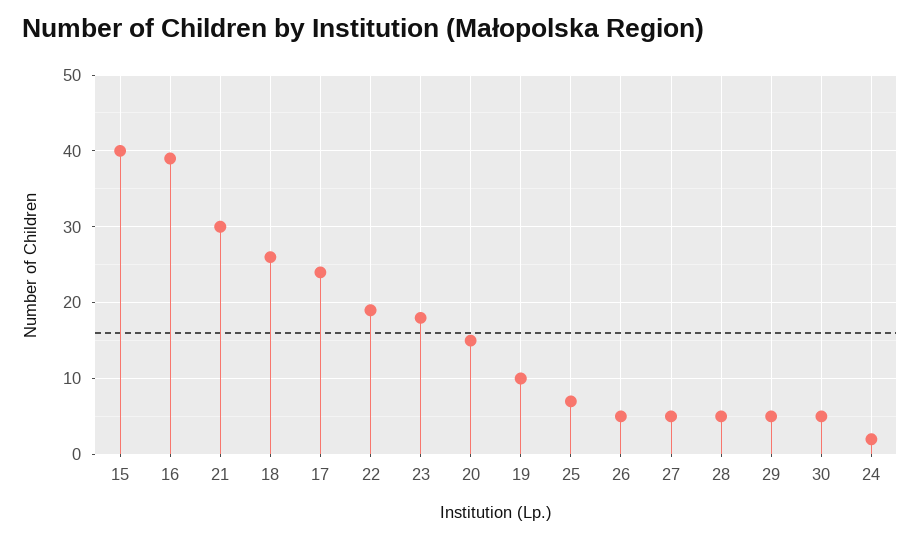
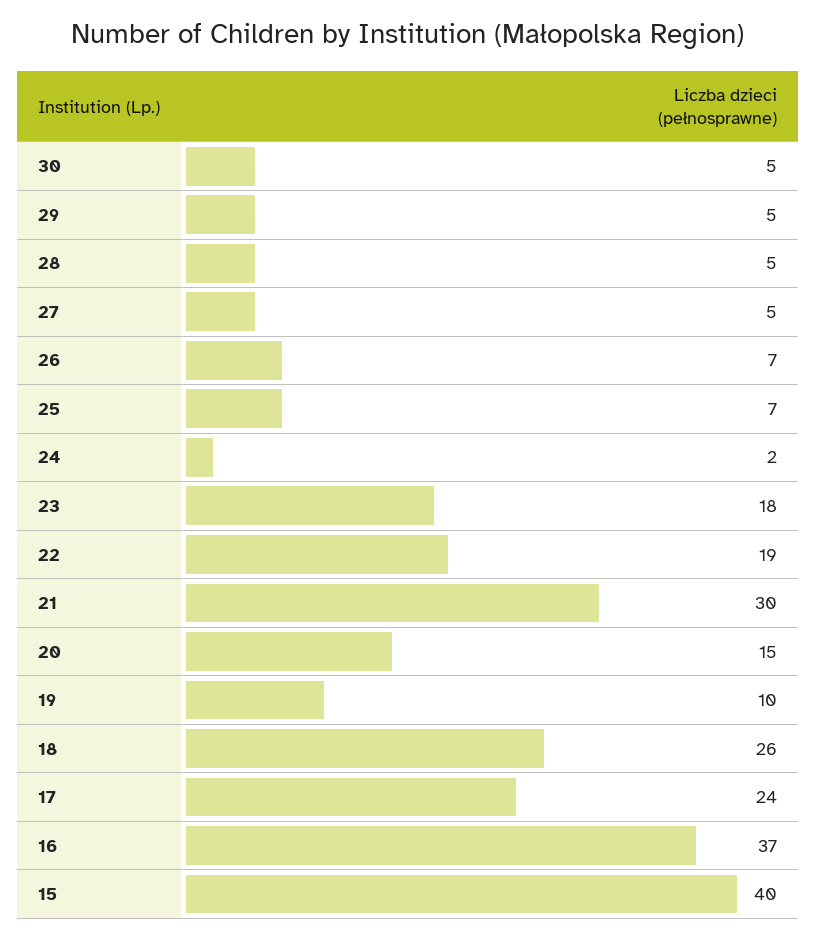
16: 39 -> 37
26: 5 -> 7

